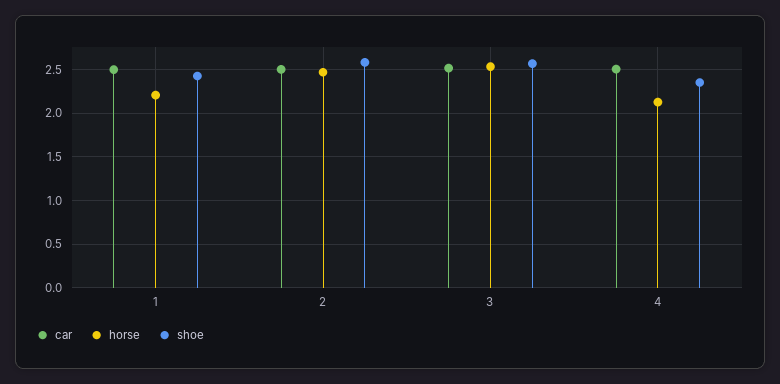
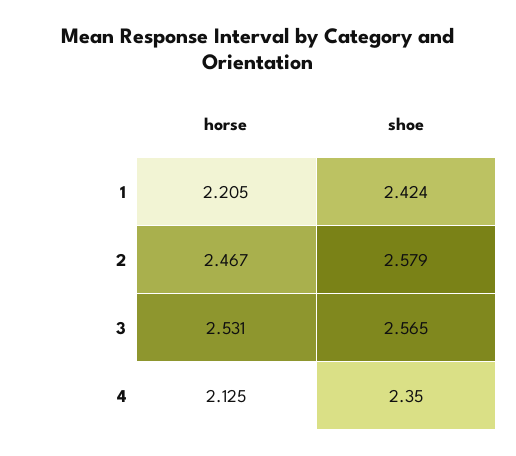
car, 1: 2.5 -> none
car, 2: 2.5 -> none
car, 3: 2.5 -> none
car, 4: 2.5 -> none

